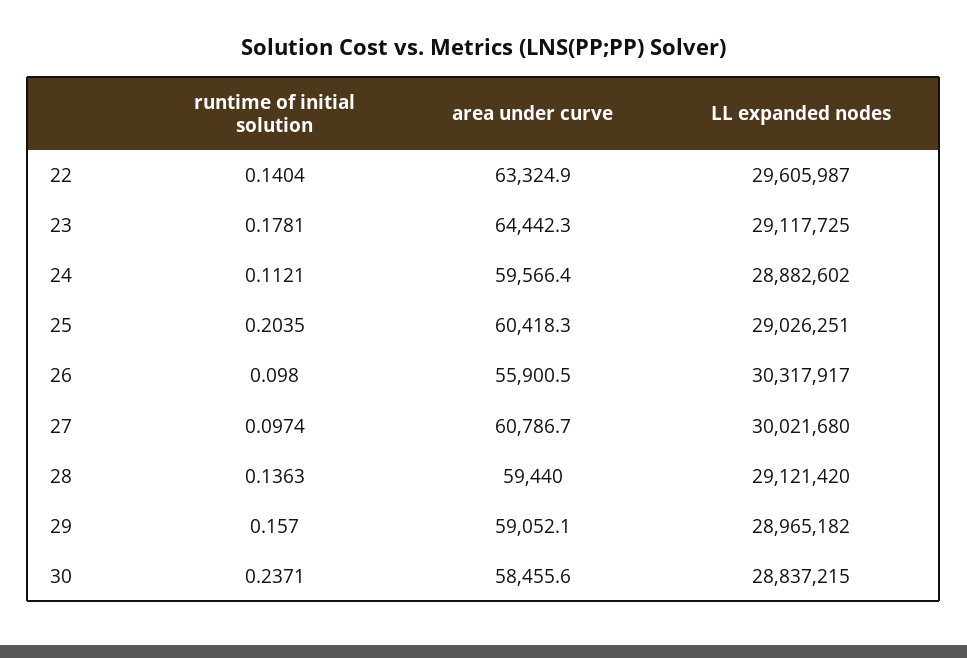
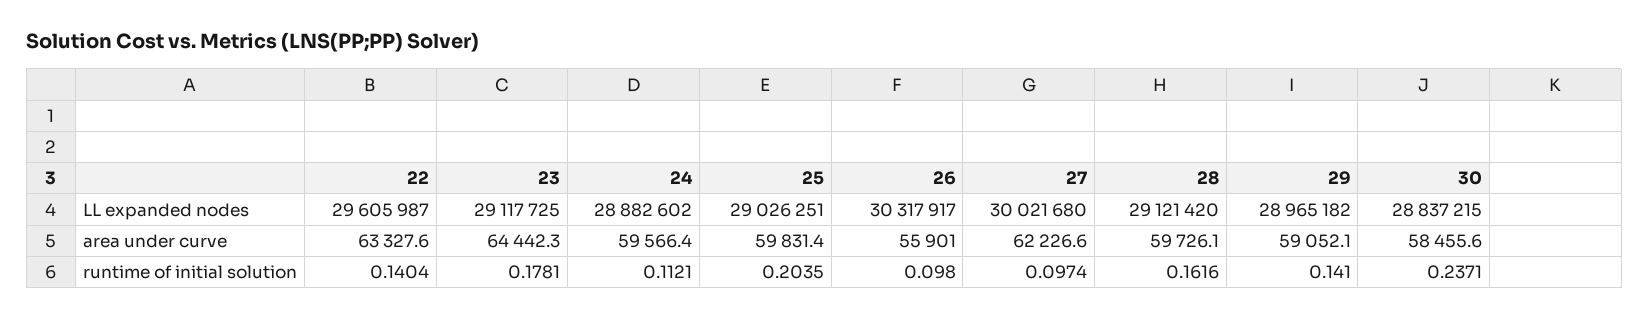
area under curve, 22: 63324.9 -> 63327.6
area under curve, 25: 60418.3 -> 59831.4
area under curve, 26: 55900.5 -> 55901
area under curve, 27: 60786.7 -> 62226.6
runtime of initial solution, 28: 0.1363 -> 0.1616
area under curve, 28: 59440 -> 59726.1
runtime of initial solution, 29: 0.157 -> 0.141

